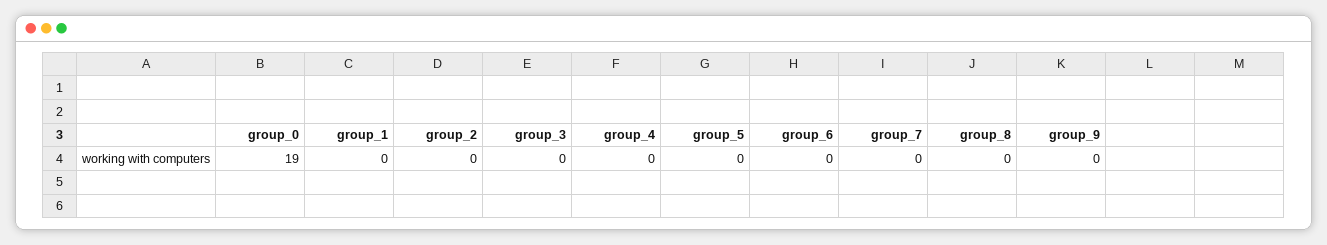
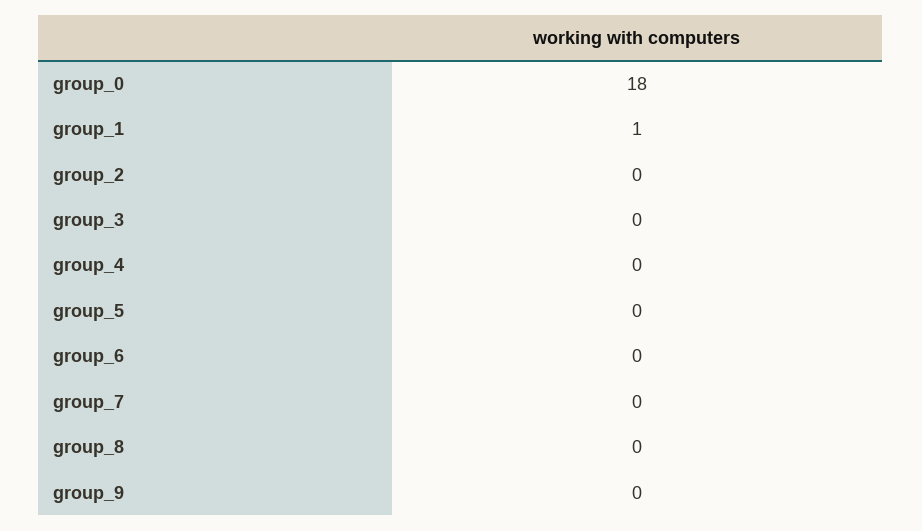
group_0: 19 -> 18
group_1: 0 -> 1

